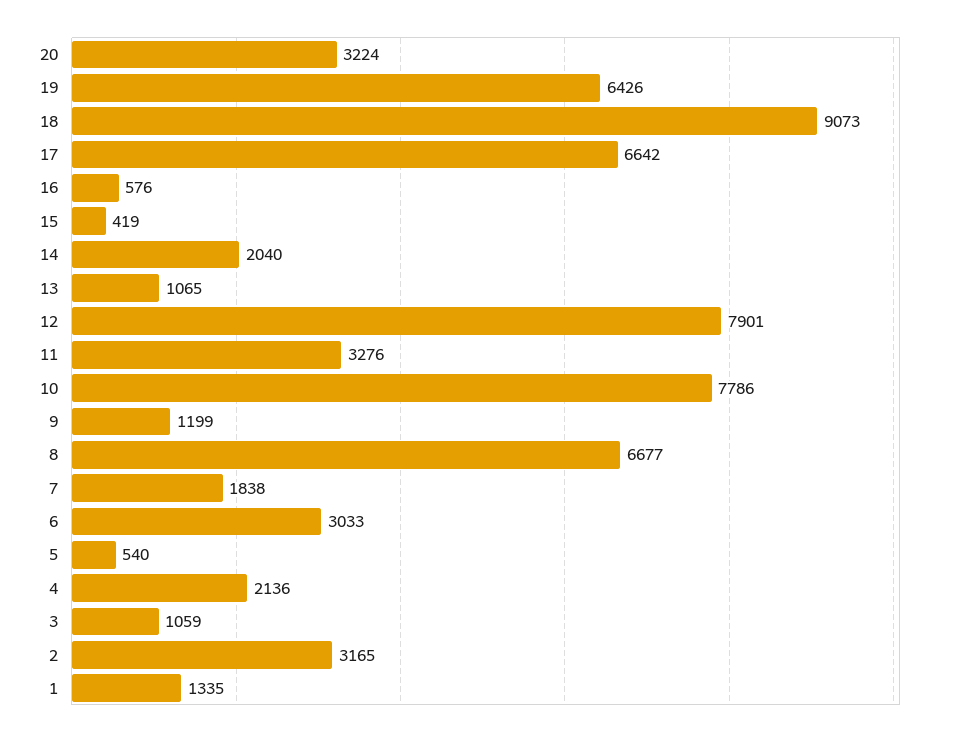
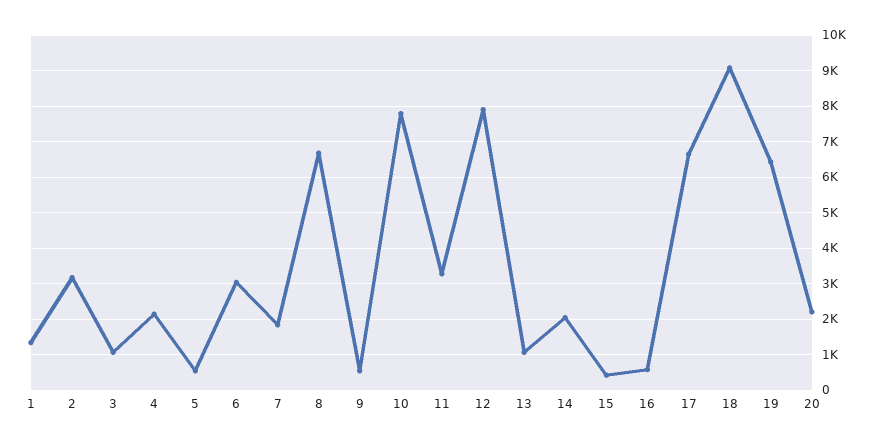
20: 3224 -> 2200
9: 1199 -> 600

